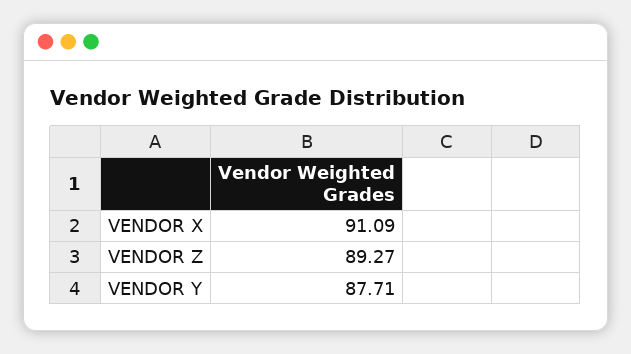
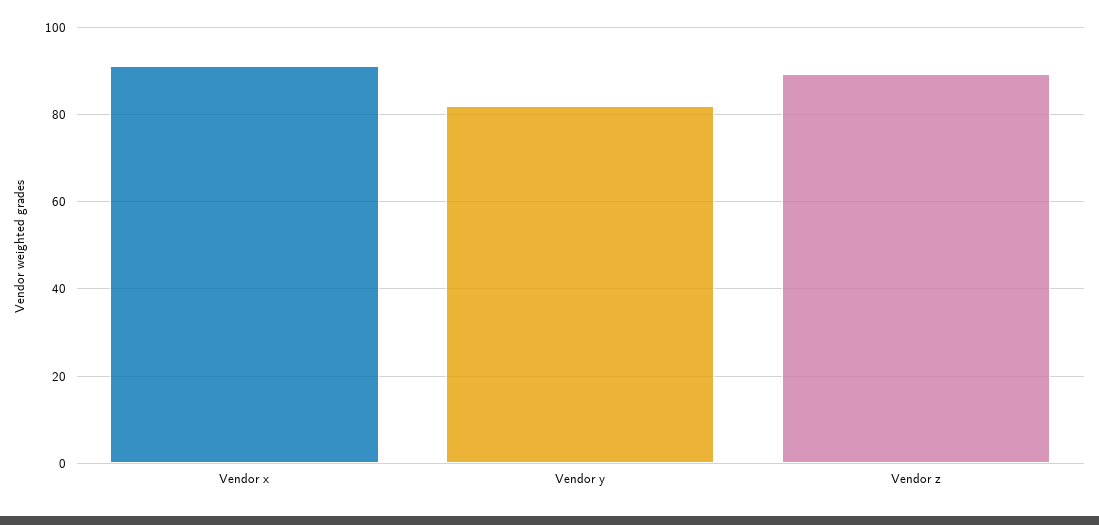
VENDOR Y: 87.71 -> 82

